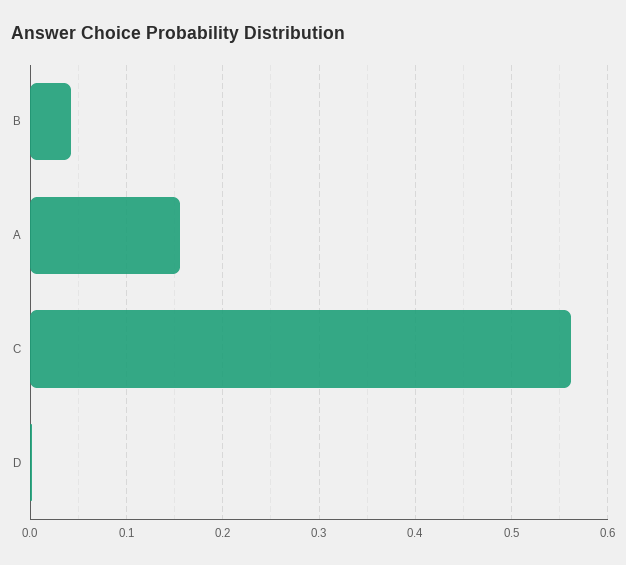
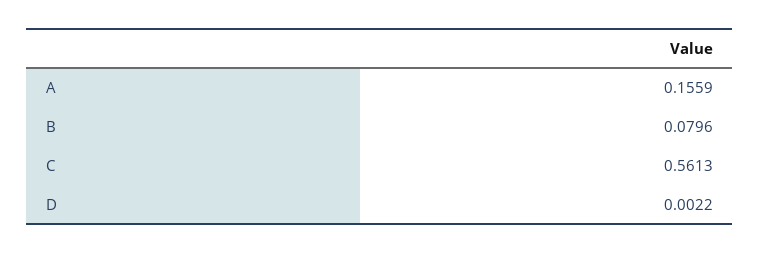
B: 0.04 -> 0.0796

